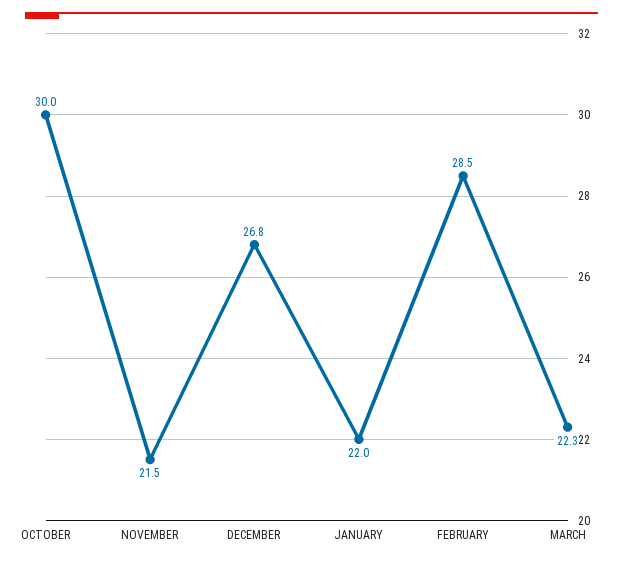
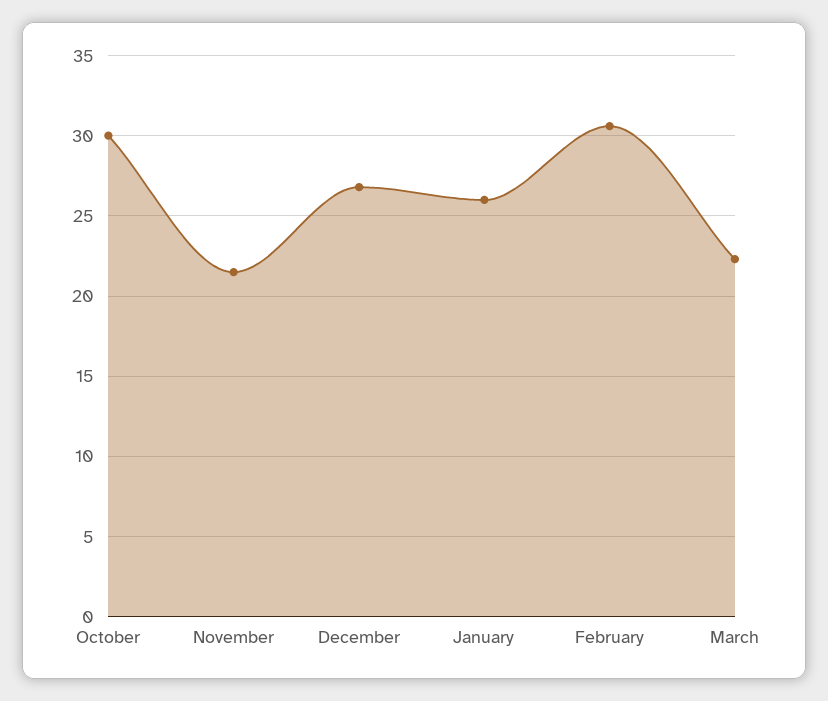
JANUARY: 22 -> 26
FEBRUARY: 28.5 -> 30.5

